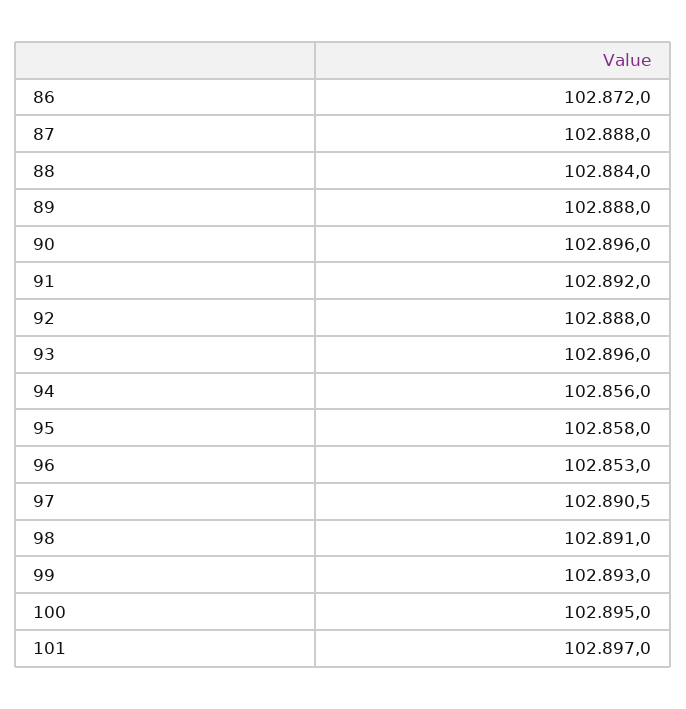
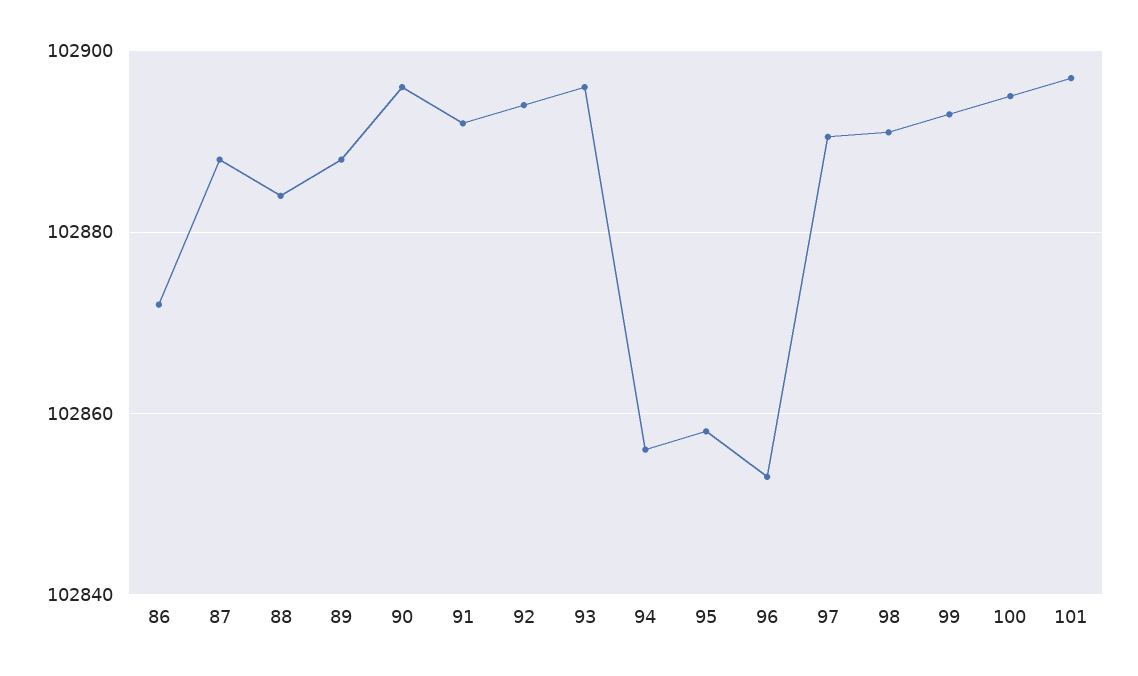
92: 102888 -> 102894

